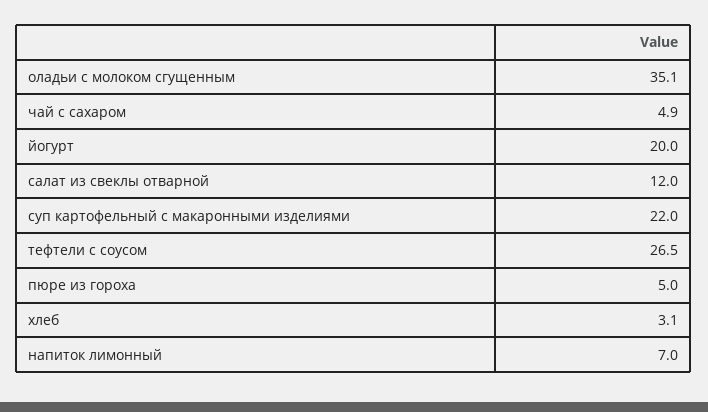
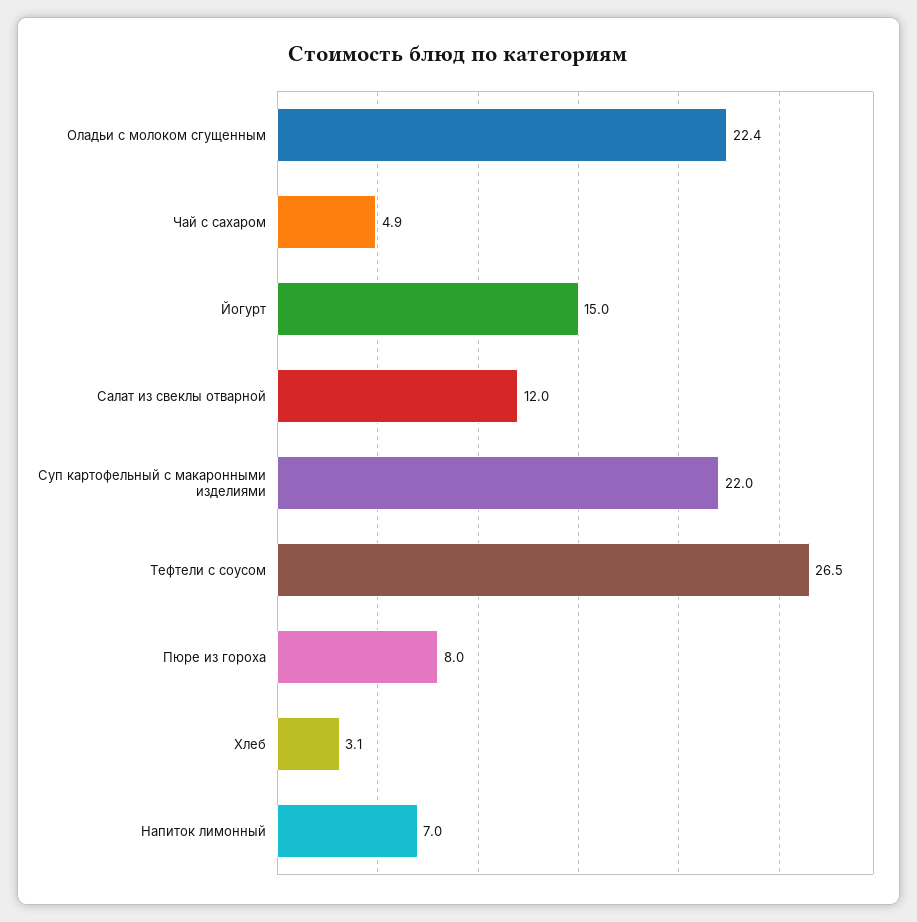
оладьи с молоком сгущенным: 35.1 -> 22.4
йогурт: 20 -> 15
пюре из гороха: 5 -> 8

